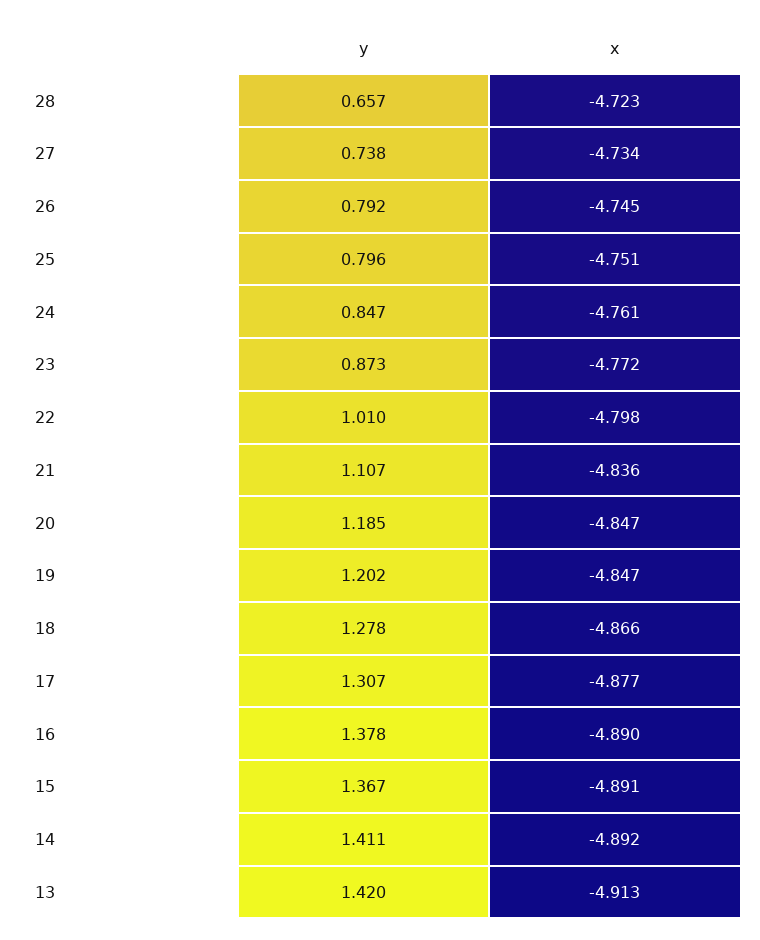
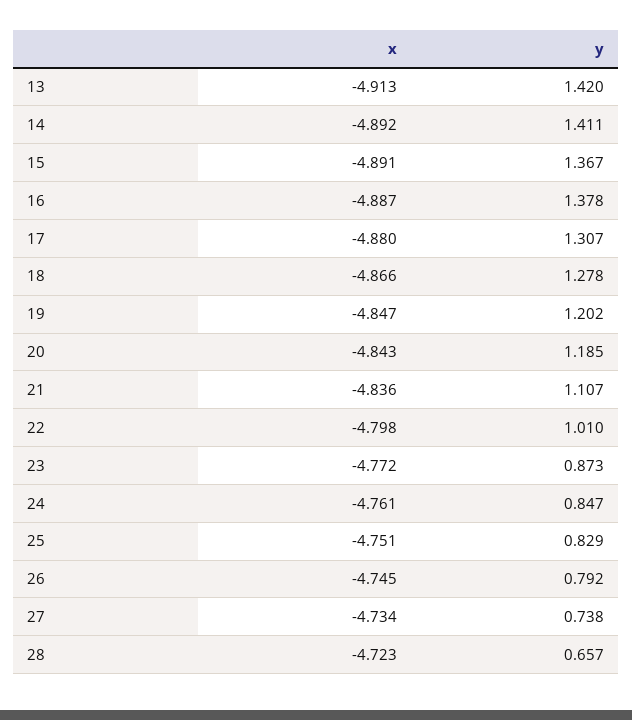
y, 25: 0.796 -> 0.829
x, 20: -4.847 -> -4.843
x, 17: -4.877 -> -4.88
x, 16: -4.89 -> -4.887

